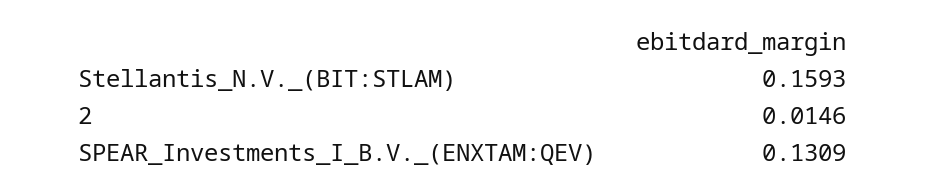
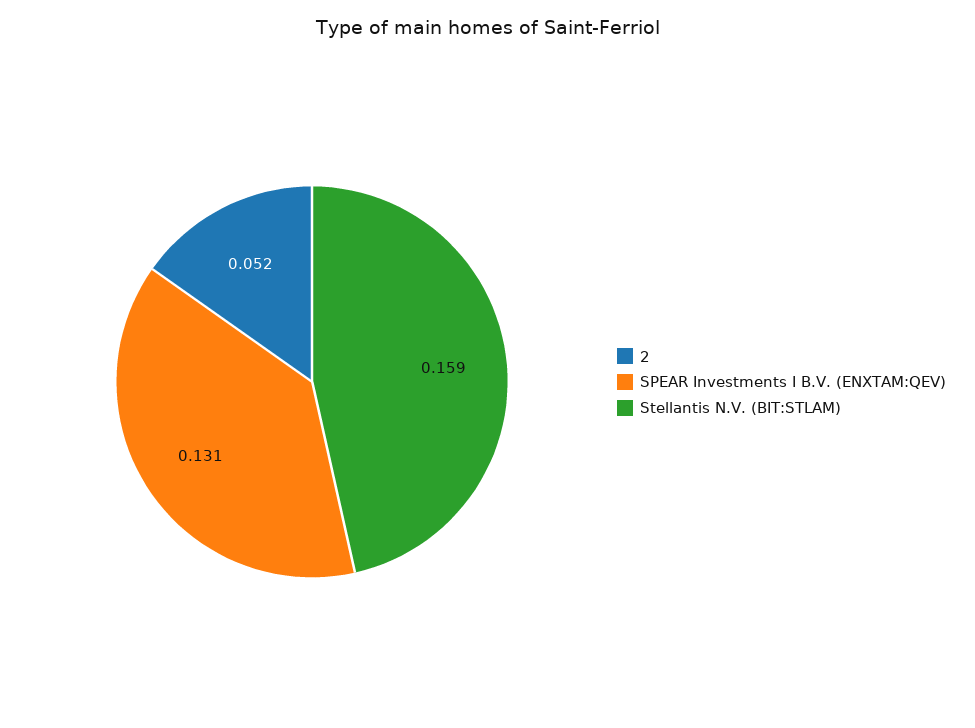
2: 0.0146 -> 0.052

